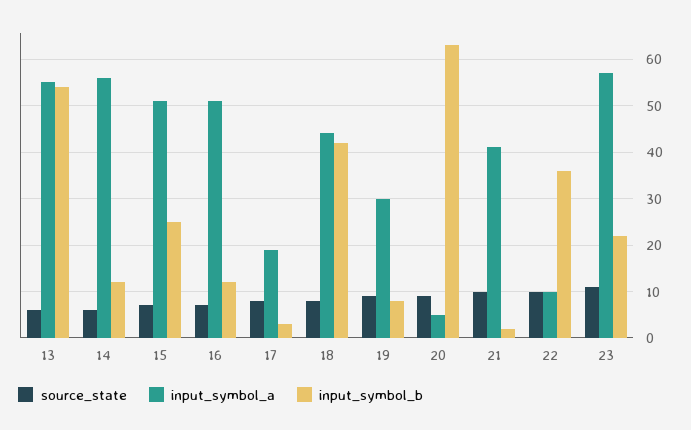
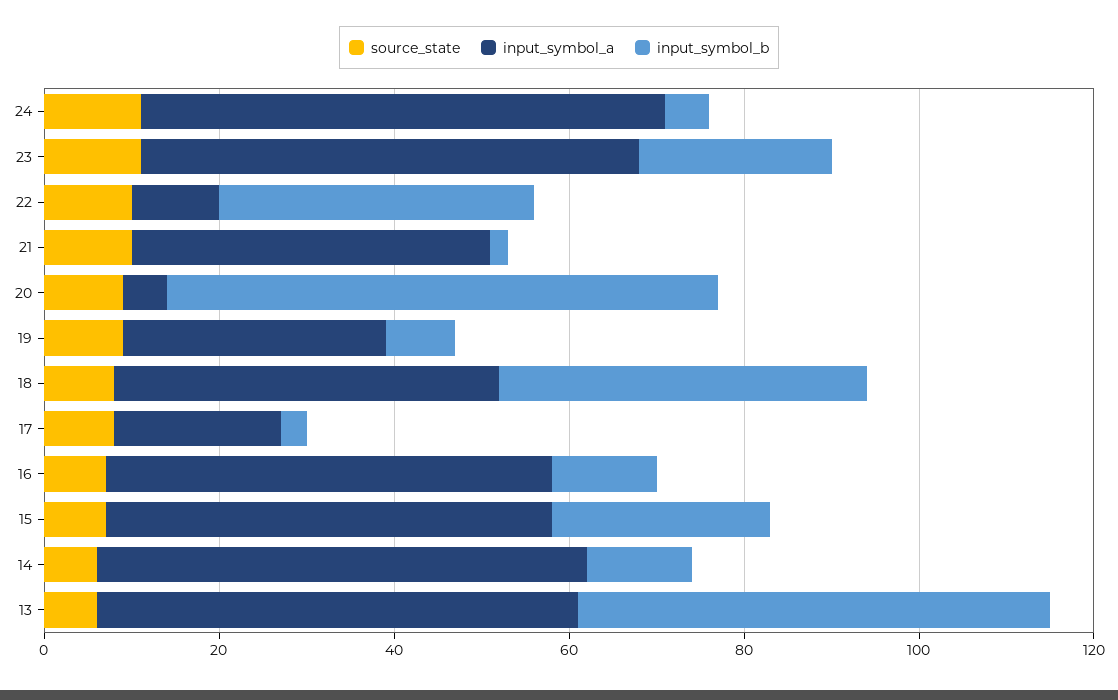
source_state, 24: none -> 10
input_symbol_a, 24: none -> 60
input_symbol_b, 24: none -> 5

